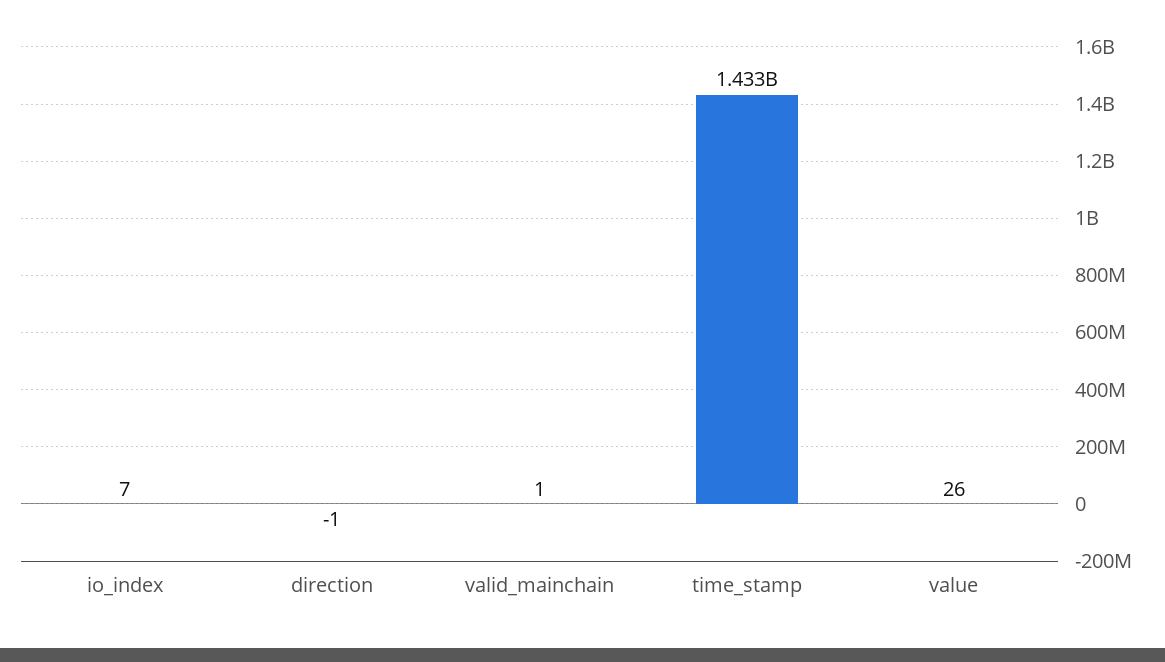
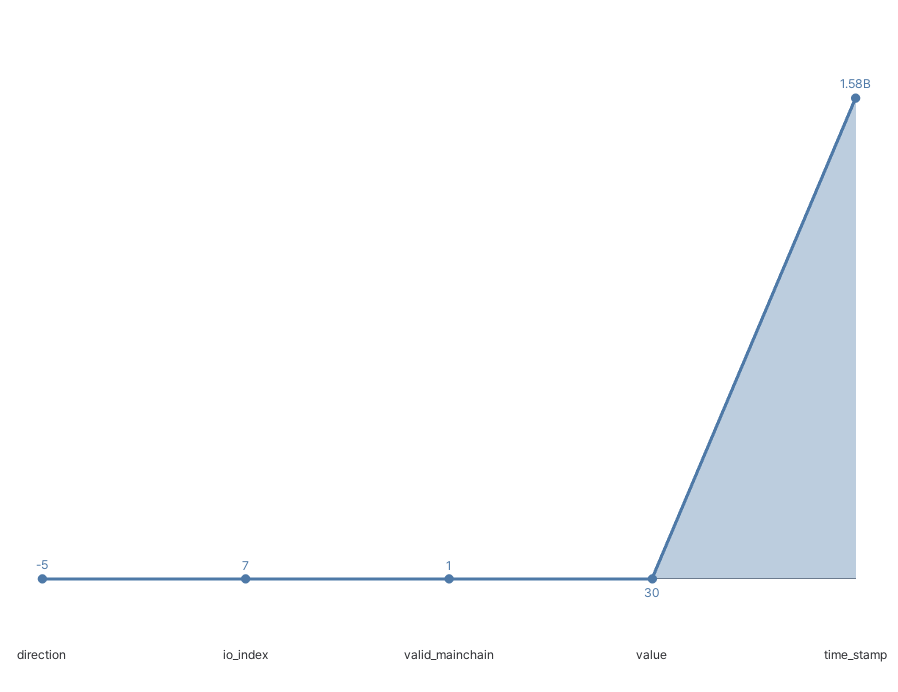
direction: -1 -> -5
time_stamp: 1433000000 -> 1580000000
value: 26 -> 30

